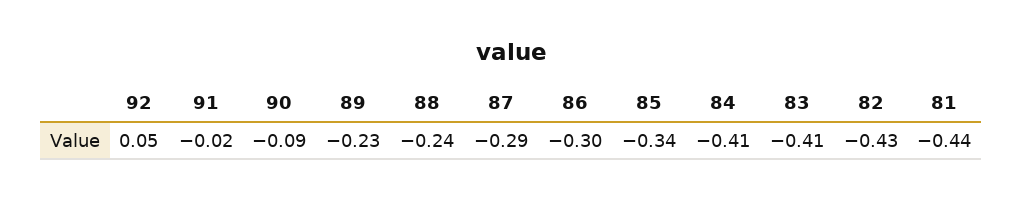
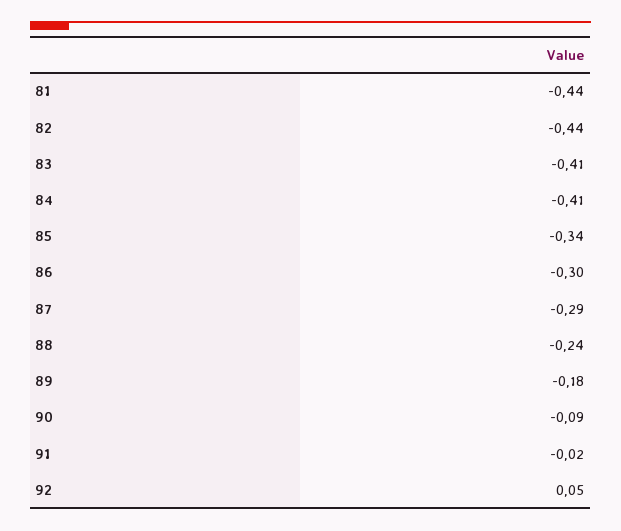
89: -0.23 -> -0.18
82: -0.43 -> -0.44

